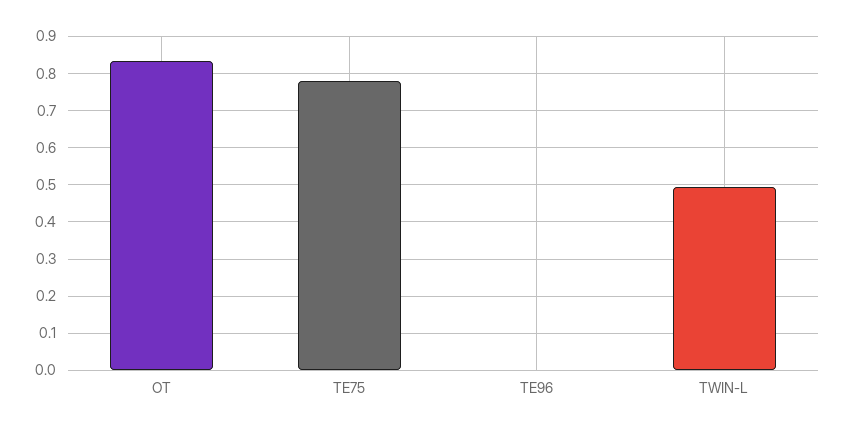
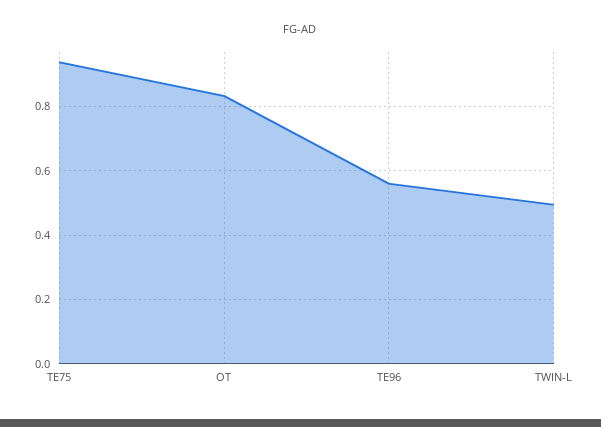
TE75: 0.78 -> 0.94
TE96: 0 -> 0.56

